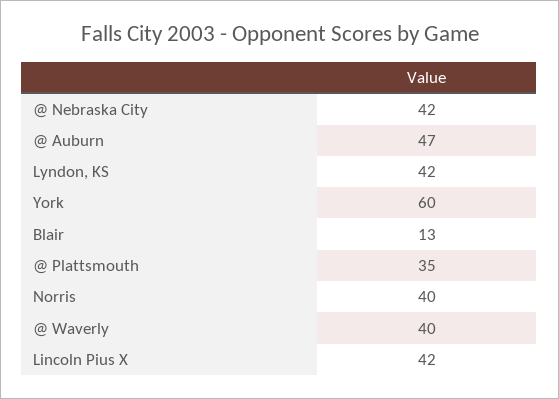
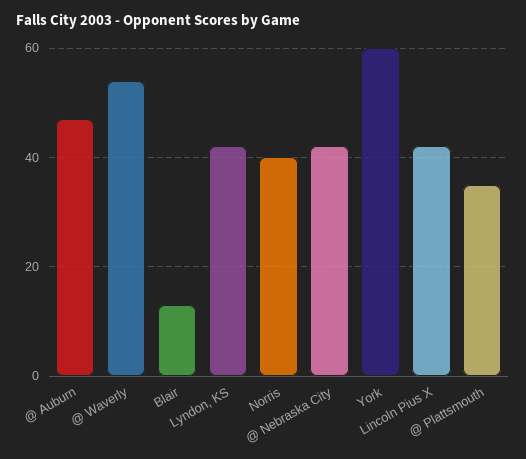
@ Waverly: 40 -> 55

